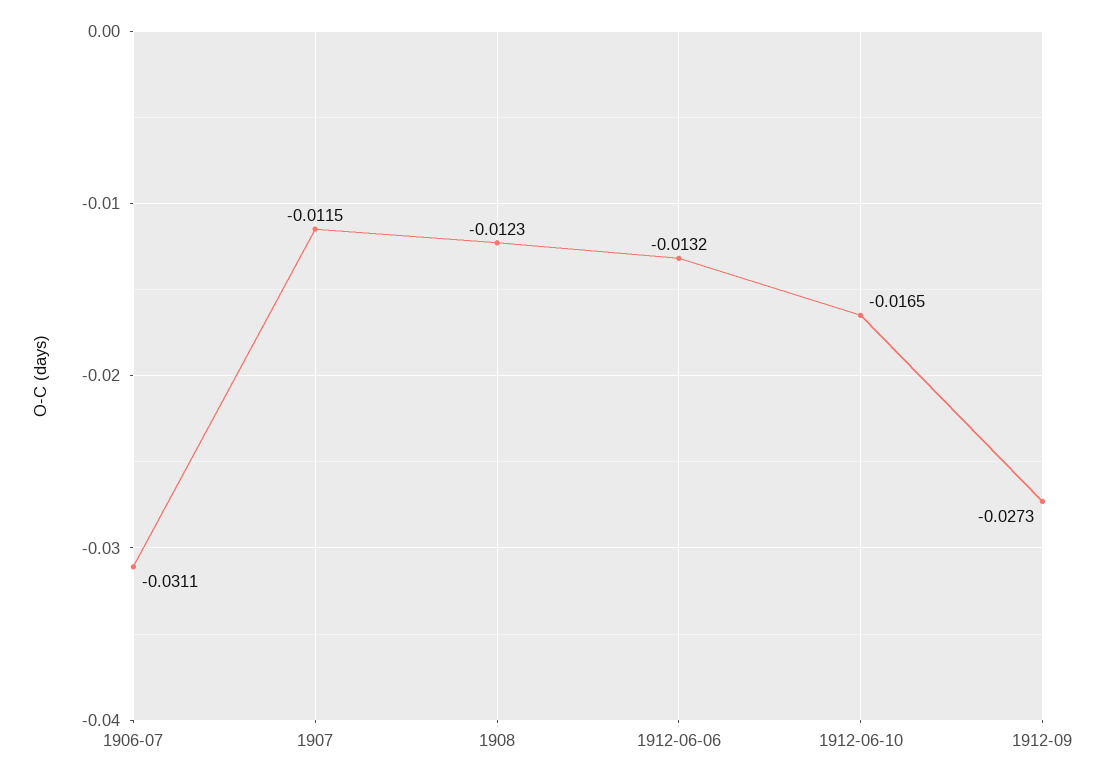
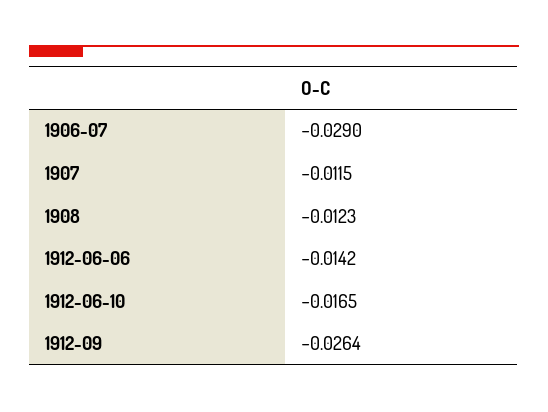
1906-07: -0.0311 -> -0.029
1912-06-06: -0.0132 -> -0.0142
1912-09: -0.0273 -> -0.0264

